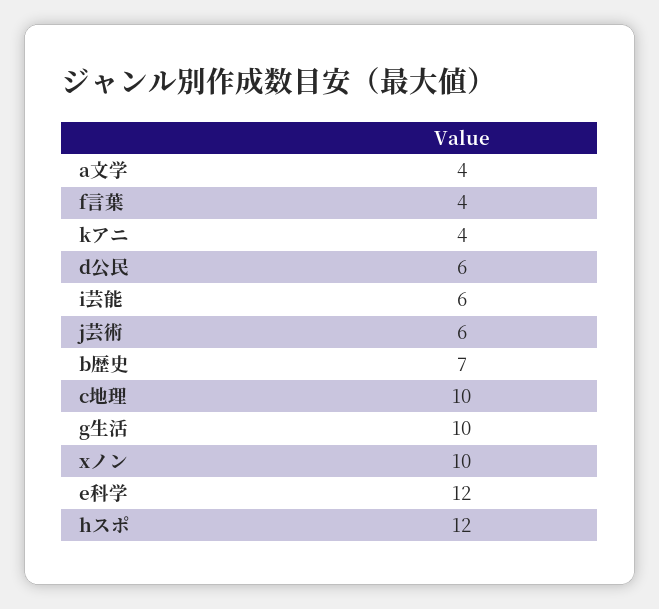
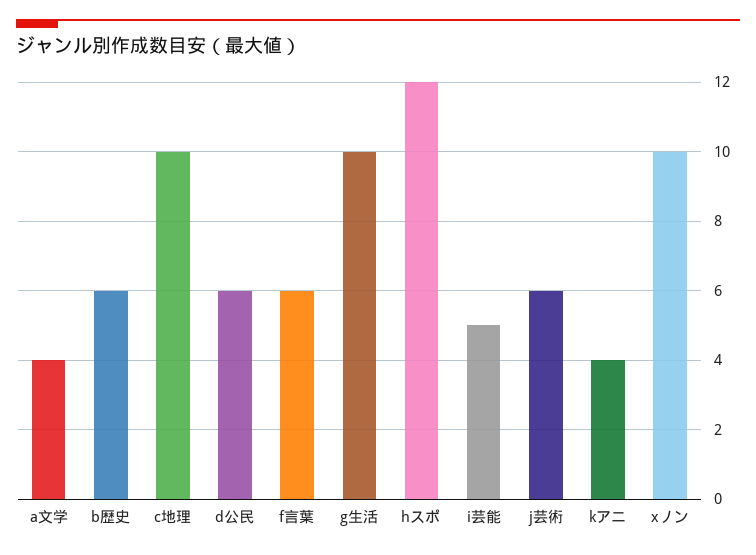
f言葉: 4 -> 6
i芸能: 6 -> 5
b歴史: 7 -> 6
e科学: 12 -> none

